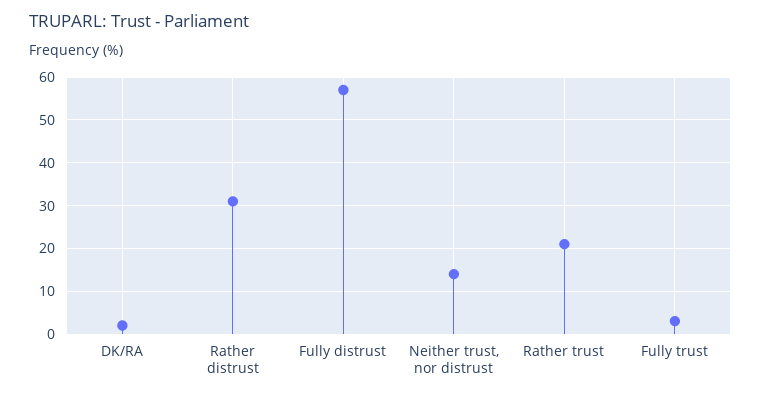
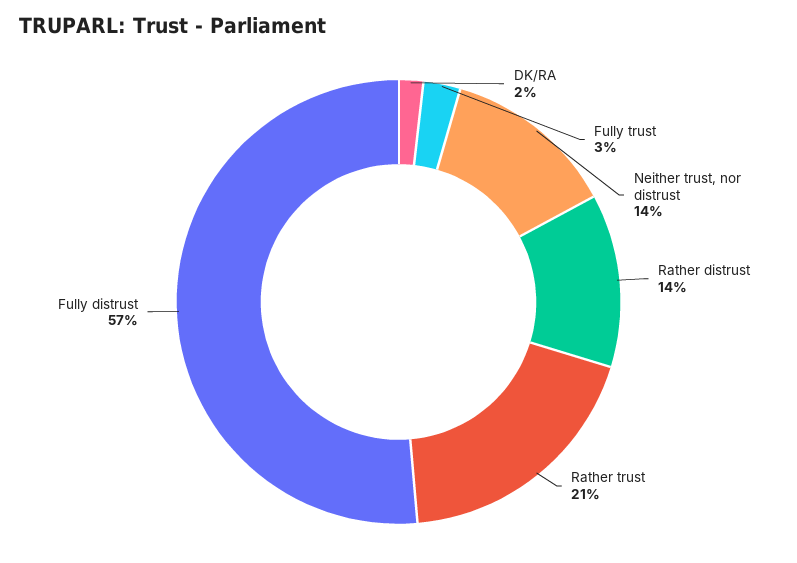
Rather distrust: 30 -> 14

